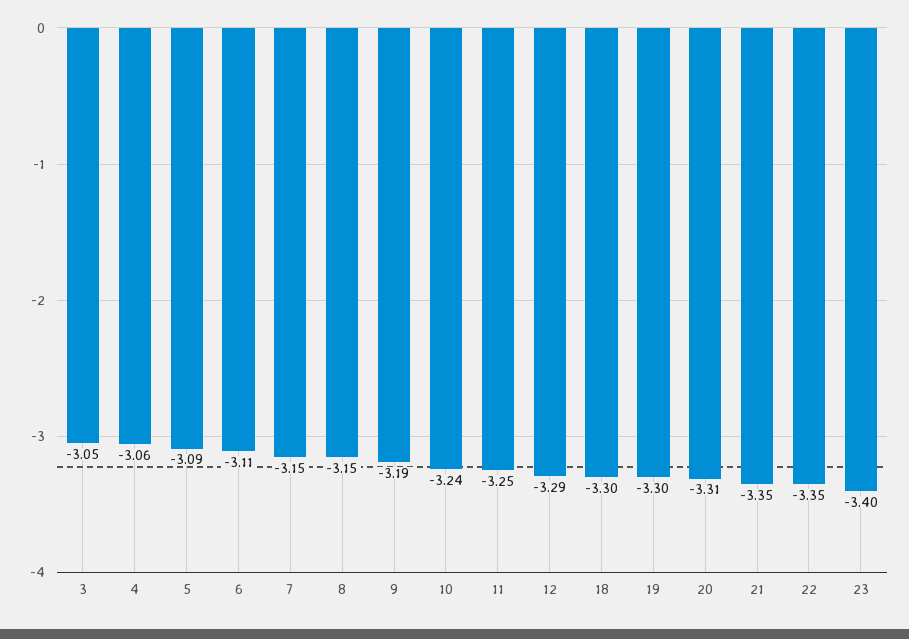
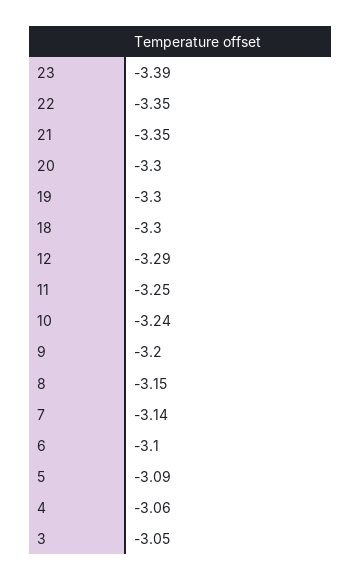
6: -3.11 -> -3.1
7: -3.15 -> -3.14
9: -3.19 -> -3.2
20: -3.31 -> -3.3
23: -3.4 -> -3.39

